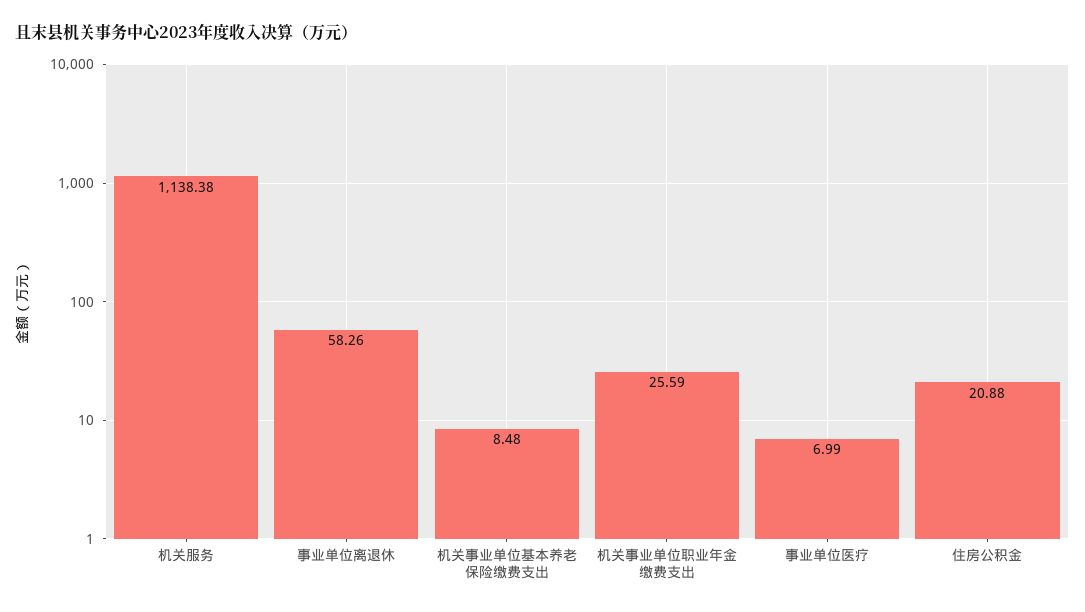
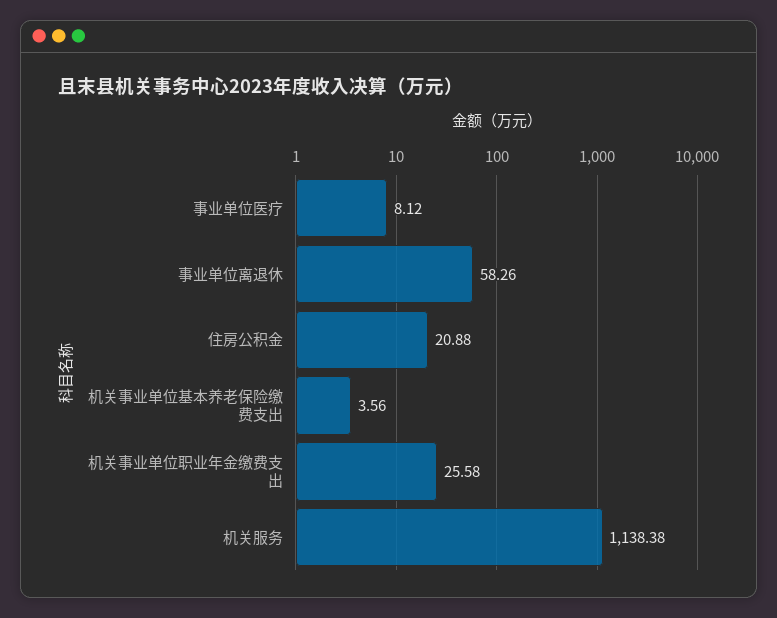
机关事业单位基本养老保险缴费支出: 8.48 -> 3.56
机关事业单位职业年金缴费支出: 25.59 -> 25.58
事业单位医疗: 6.99 -> 8.12

